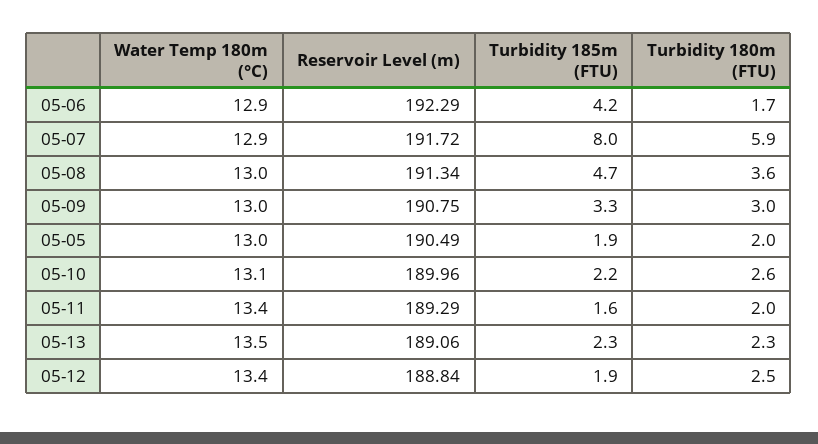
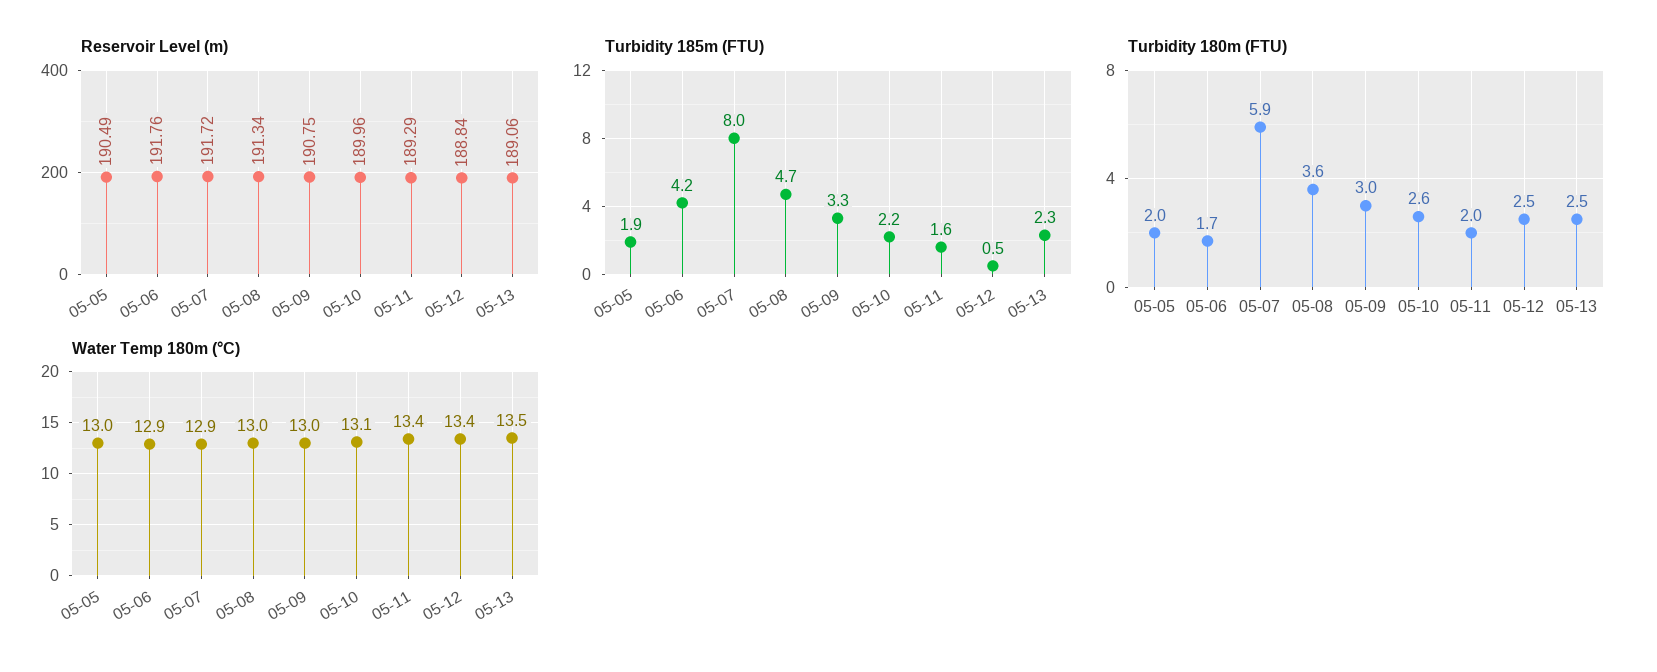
Reservoir Level (m), 05-06: 192.29 -> 191.76
Turbidity 180m (FTU), 05-13: 2.3 -> 2.5
Turbidity 185m (FTU), 05-12: 1.9 -> 0.5

